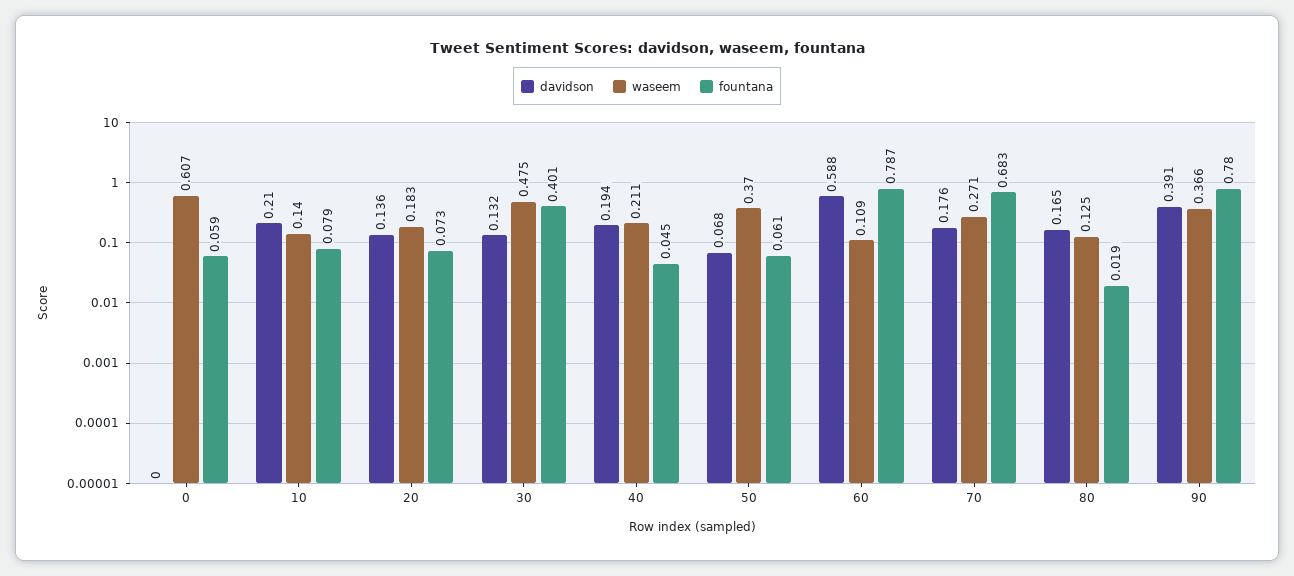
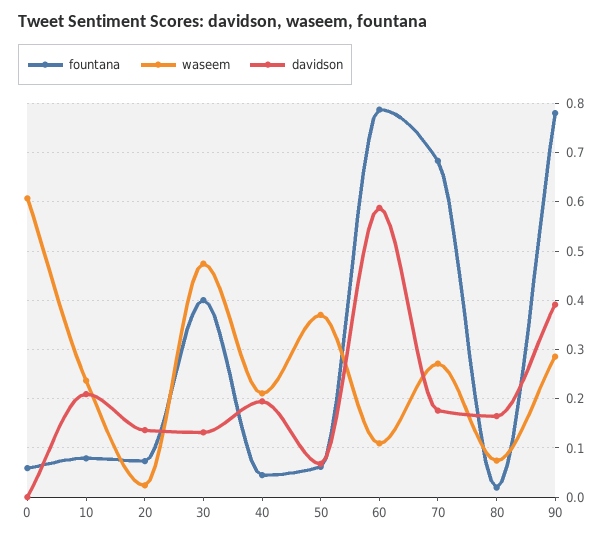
waseem, 10: 0.14 -> 0.24
waseem, 20: 0.183 -> 0.02
waseem, 80: 0.125 -> 0.08
waseem, 90: 0.366 -> 0.28

